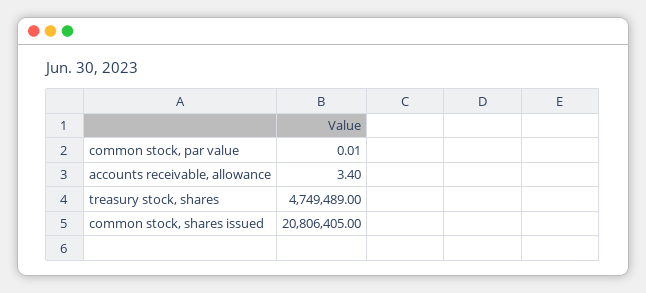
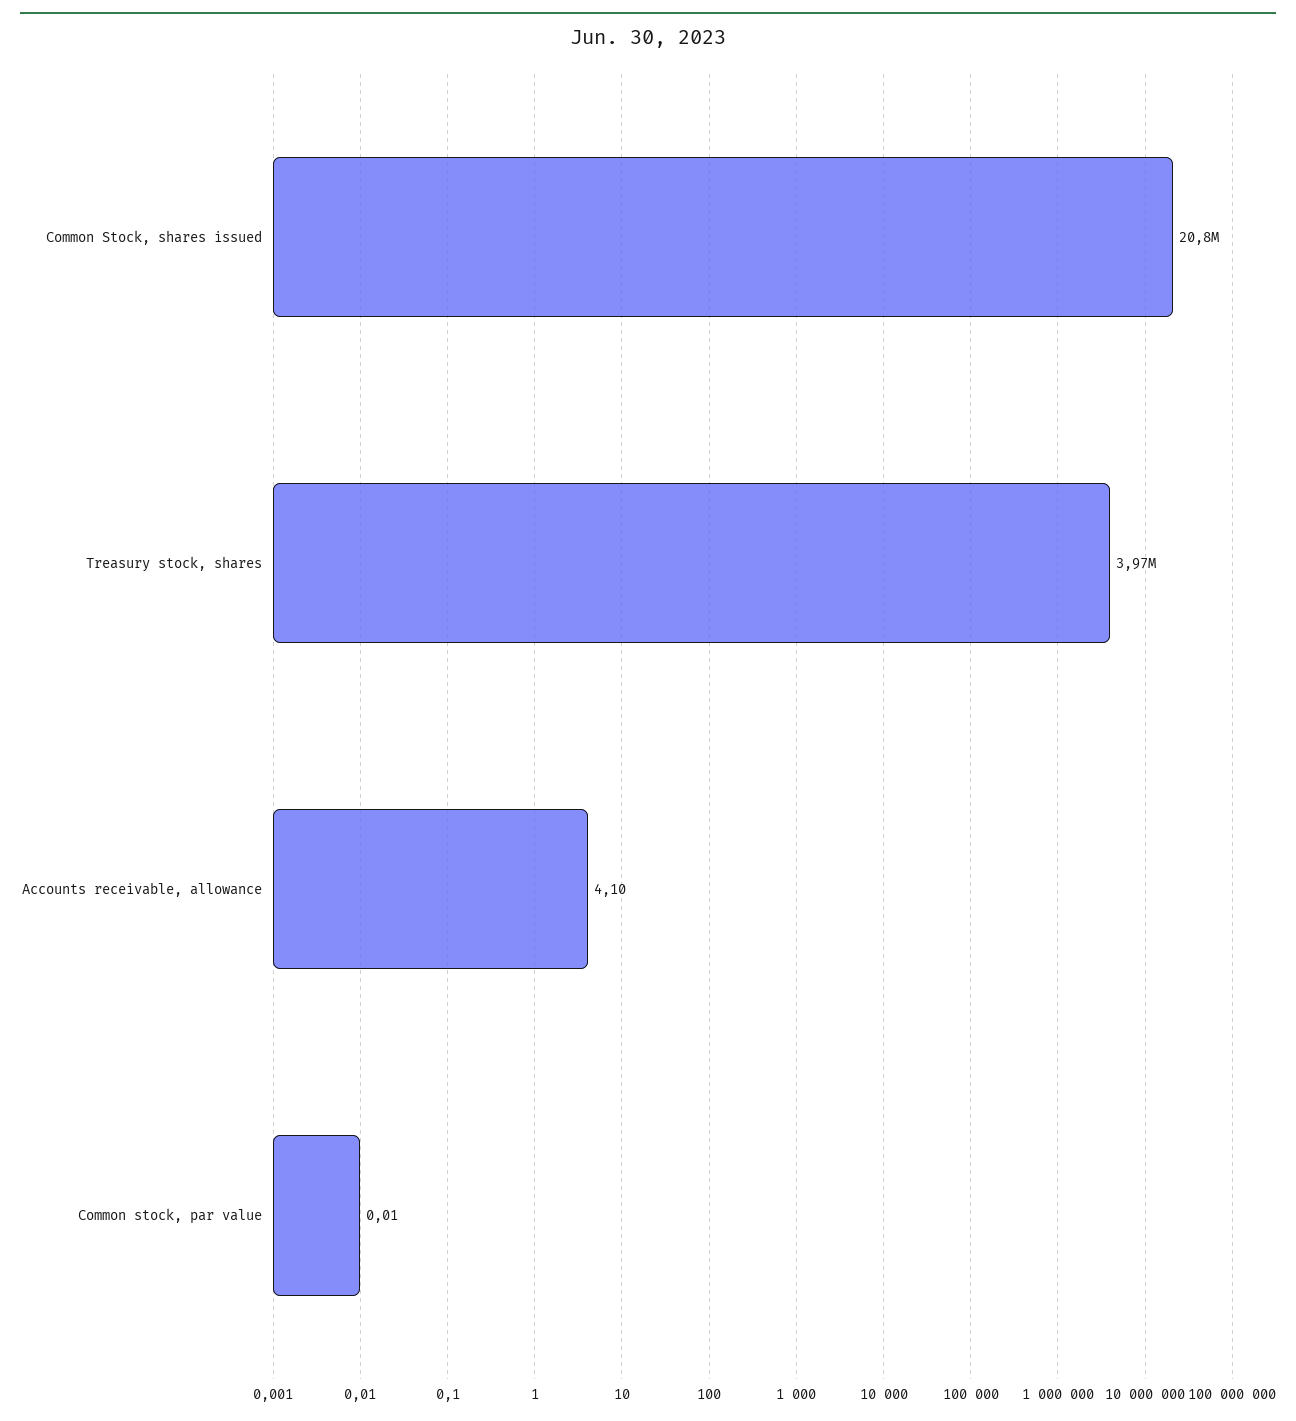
accounts receivable, allowance: 3.4 -> 4.1
treasury stock, shares: 4749489 -> 3970000

